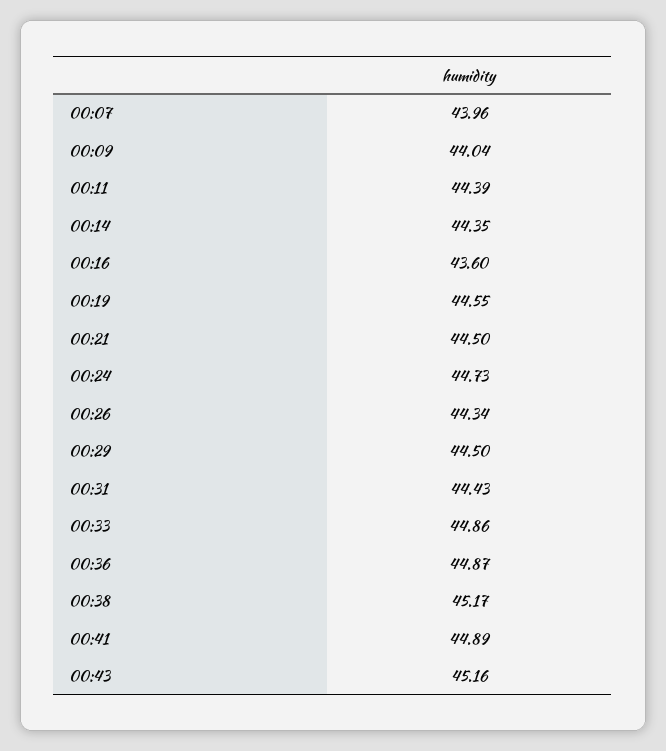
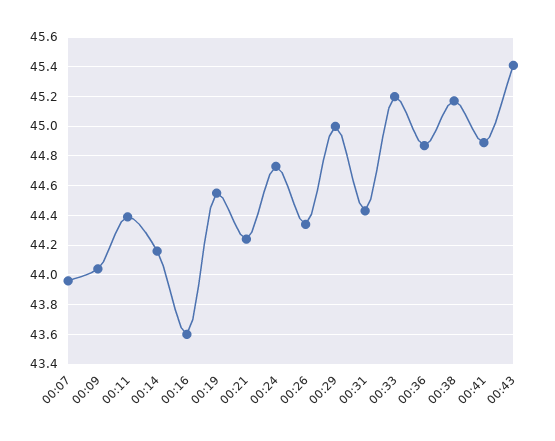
00:14: 44.35 -> 44.15
00:21: 44.5 -> 44.25
00:29: 44.5 -> 45
00:33: 44.86 -> 45.2
00:43: 45.16 -> 45.4

